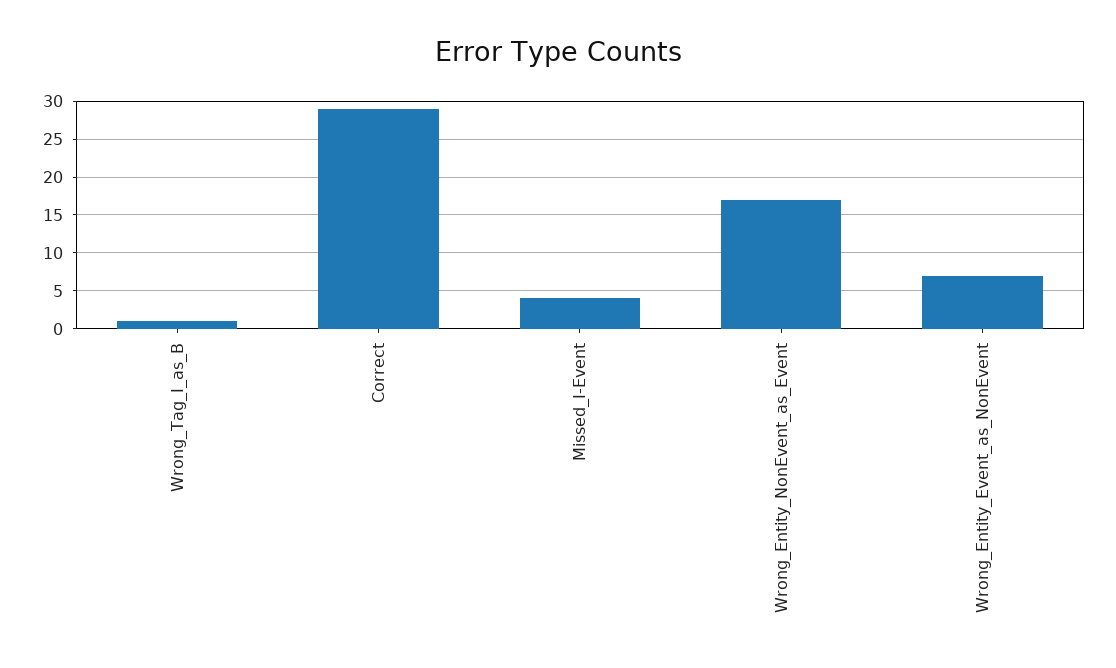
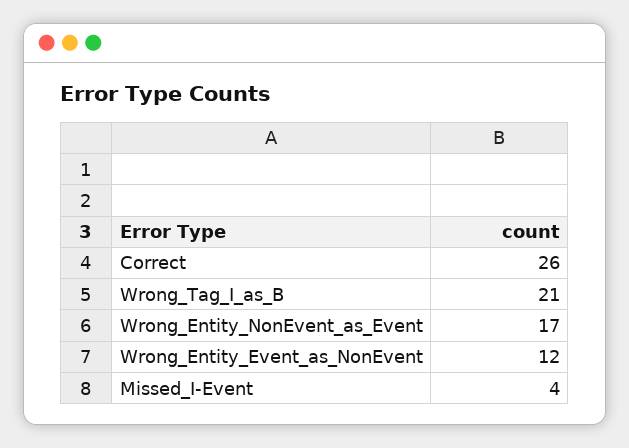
Wrong_Tag_I_as_B: 1 -> 21
Correct: 29 -> 26
Wrong_Entity_Event_as_NonEvent: 7 -> 12

